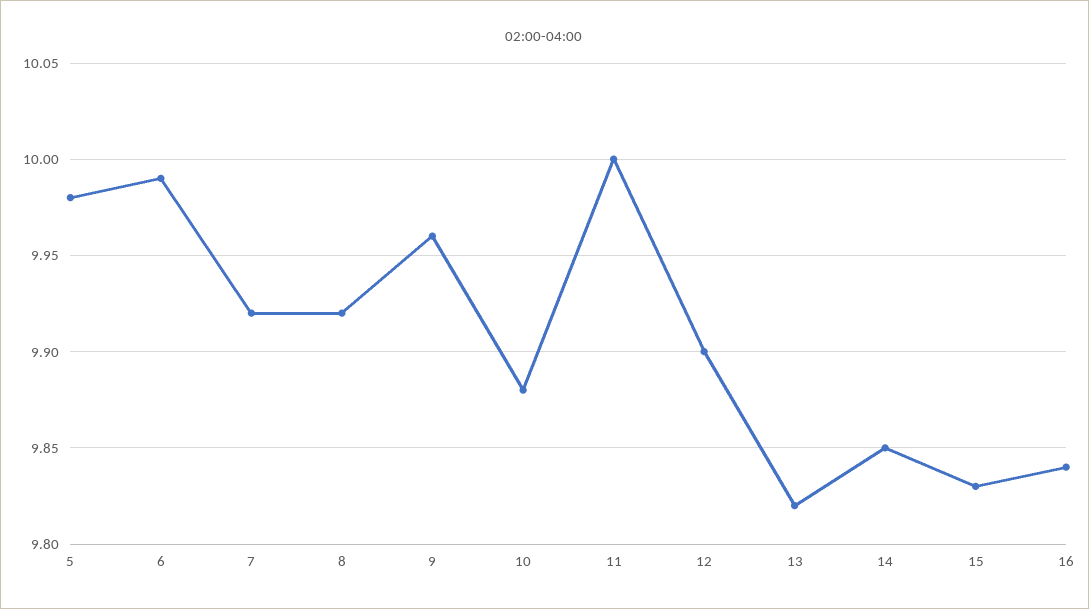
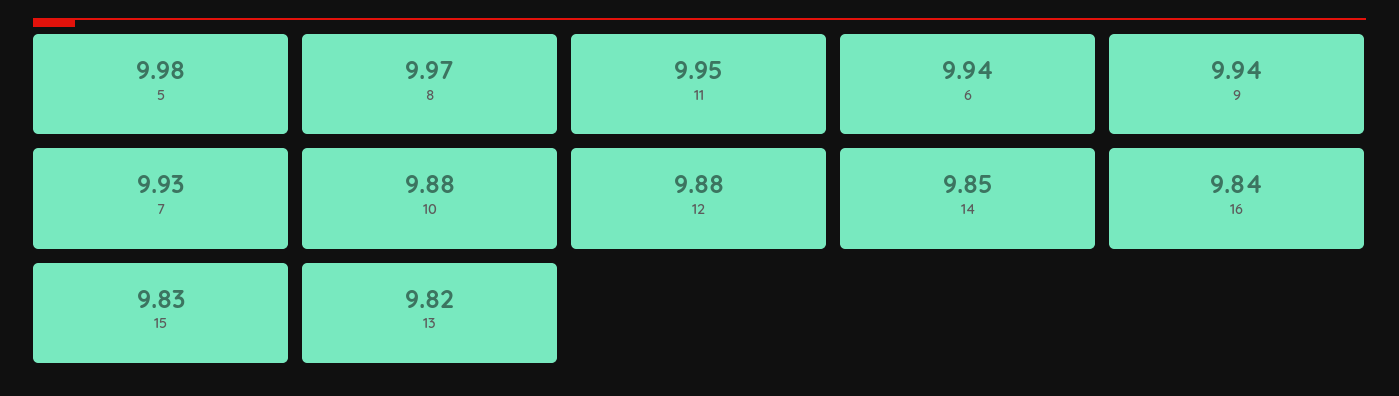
6: 9.99 -> 9.94
7: 9.92 -> 9.93
8: 9.92 -> 9.97
9: 9.96 -> 9.94
11: 10 -> 9.95
12: 9.9 -> 9.88

